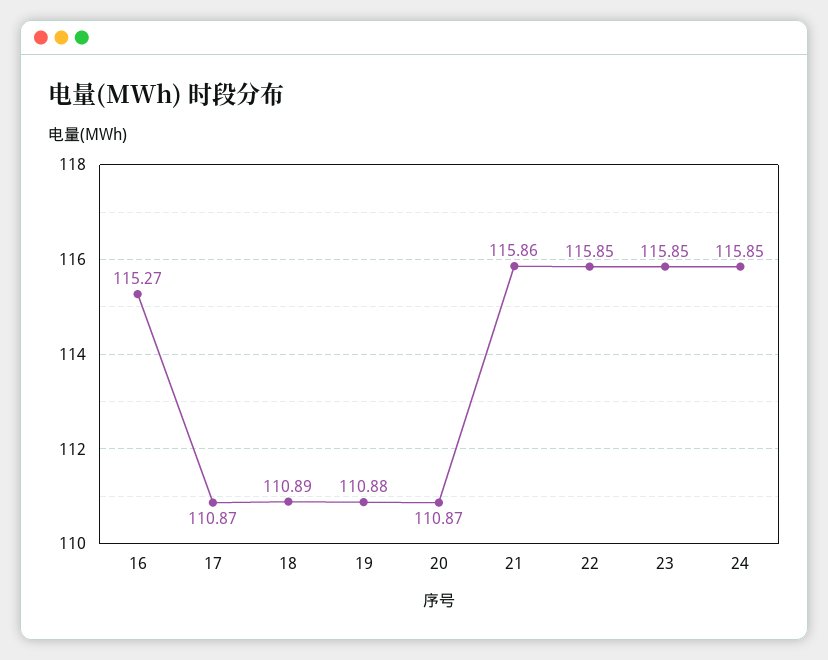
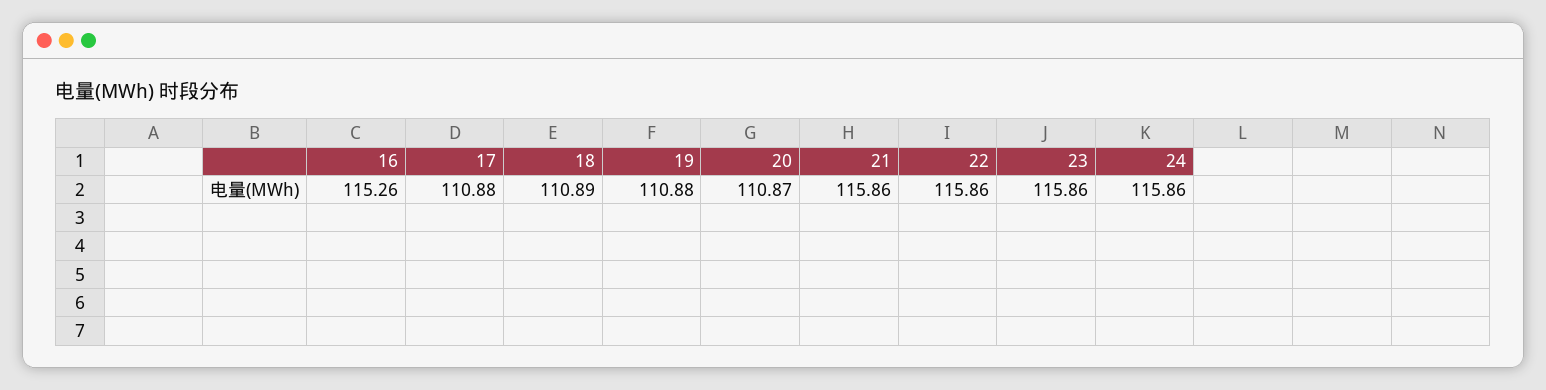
16: 115.27 -> 115.26
17: 110.87 -> 110.88
22: 115.85 -> 115.86
23: 115.85 -> 115.86
24: 115.85 -> 115.86

